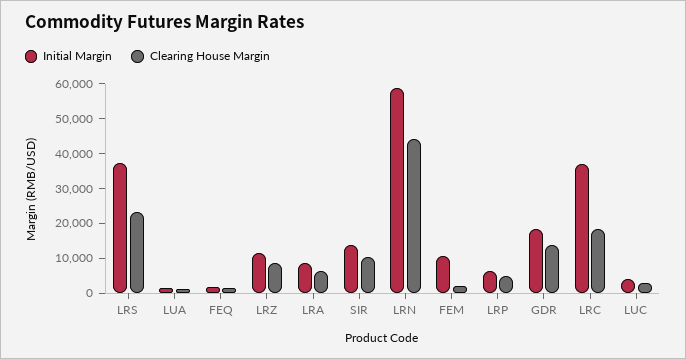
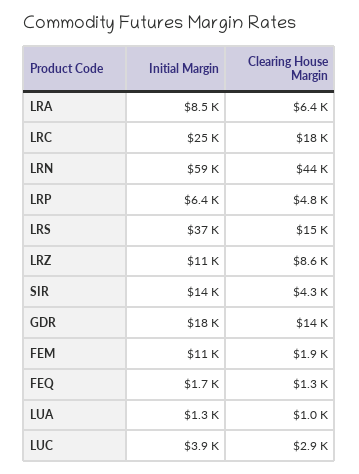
Clearing House Margin, LRS: 22500 -> 15000
Clearing House Margin, SIR: 10000 -> 4300
Initial Margin, LRC: 37500 -> 25000

